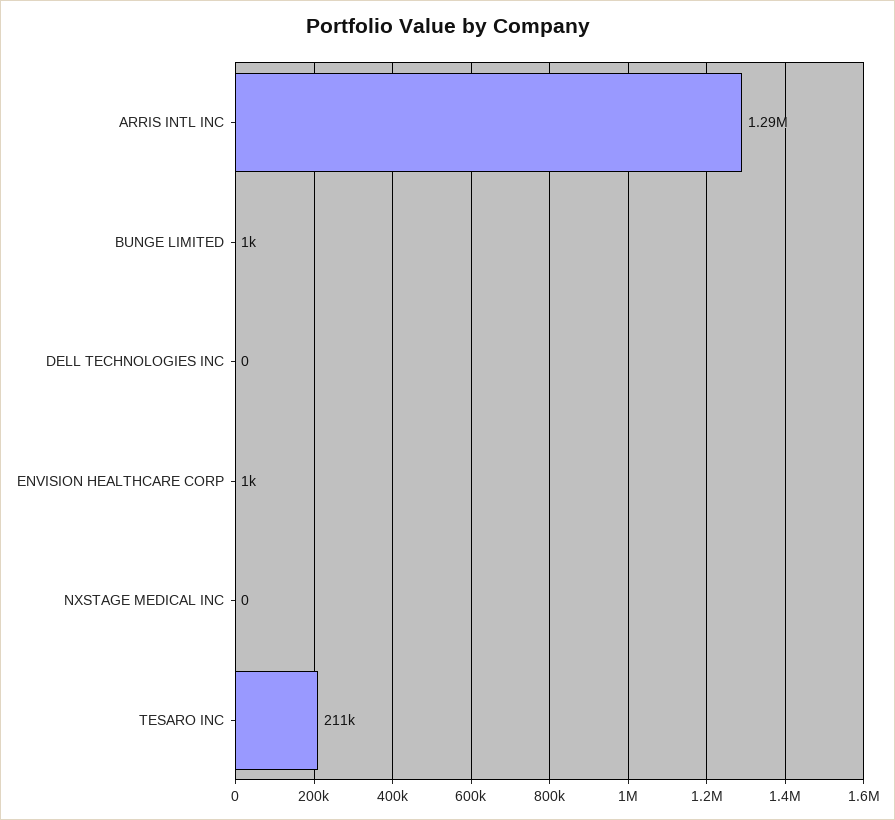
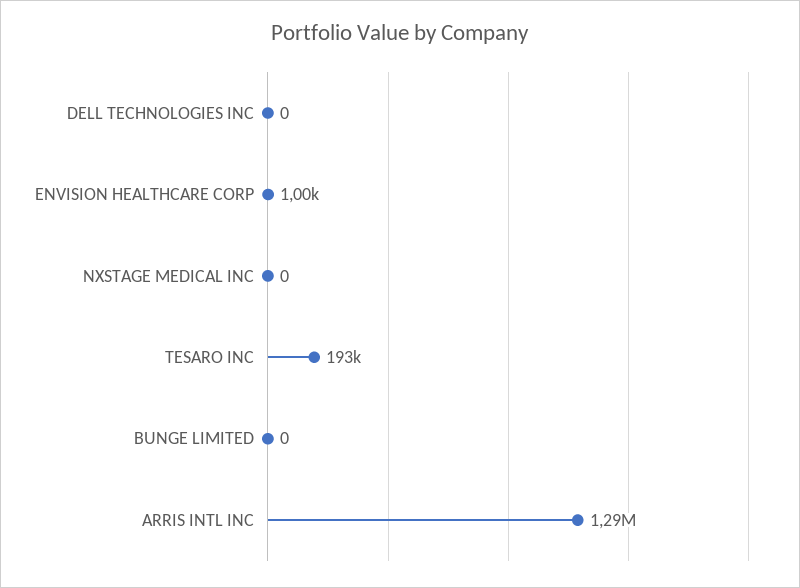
BUNGE LIMITED: 1000 -> 0
TESARO INC: 211000 -> 193000

